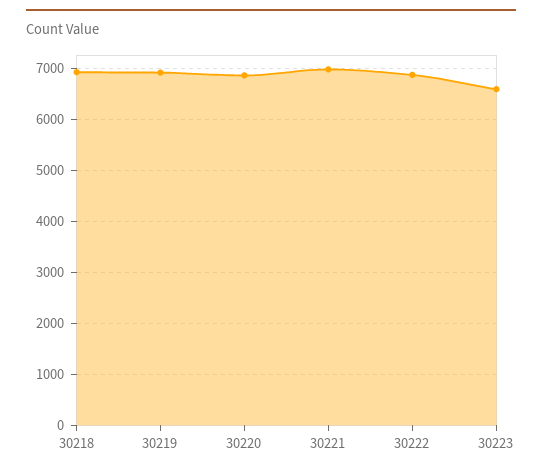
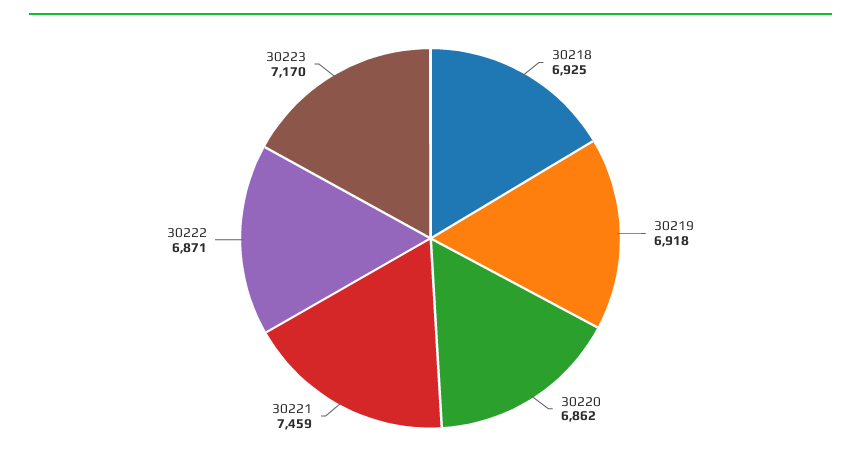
30221: 7000 -> 7459
30223: 6600 -> 7170

